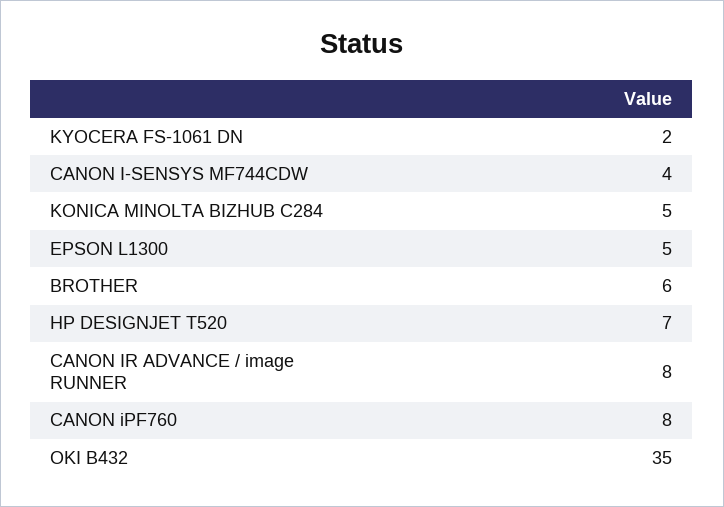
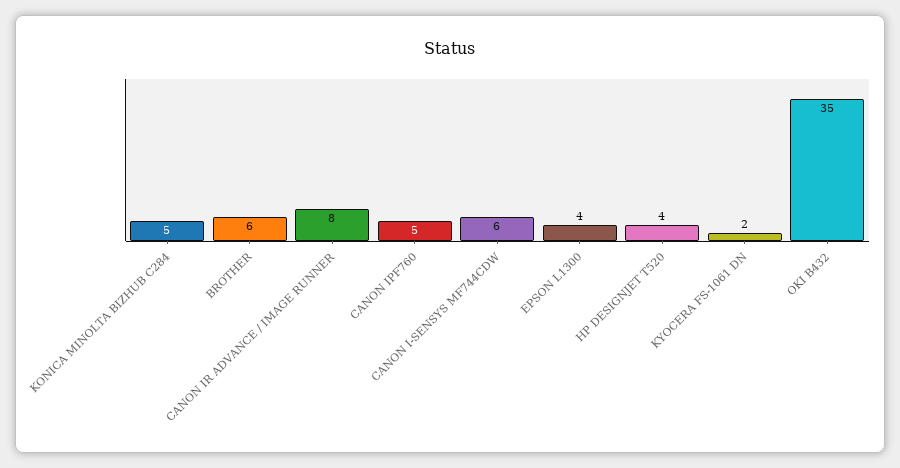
CANON I-SENSYS MF744CDW: 4 -> 6
EPSON L1300: 5 -> 4
HP DESIGNJET T520: 7 -> 4
CANON iPF760: 8 -> 5

